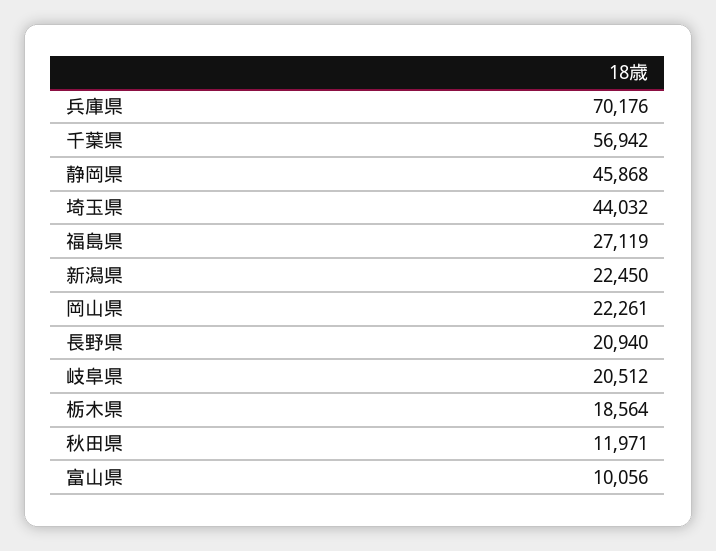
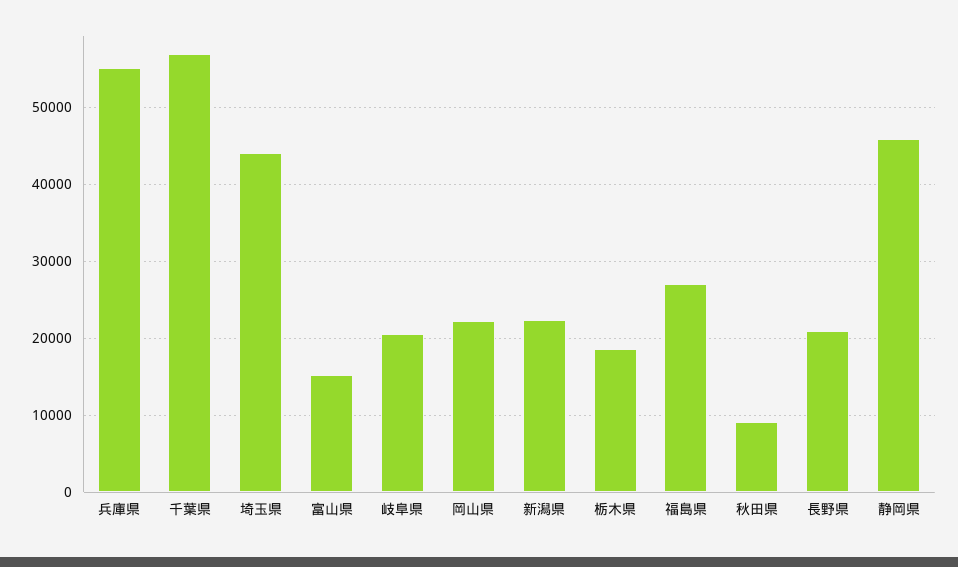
兵庫県: 70176 -> 55000
秋田県: 11971 -> 9000
富山県: 10056 -> 15000

